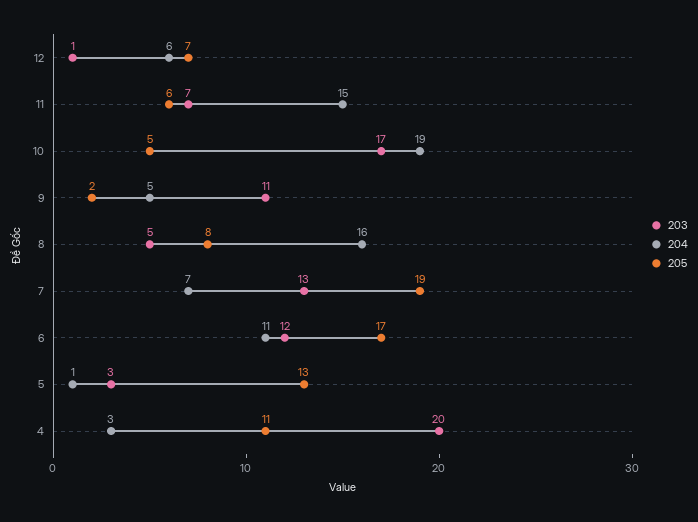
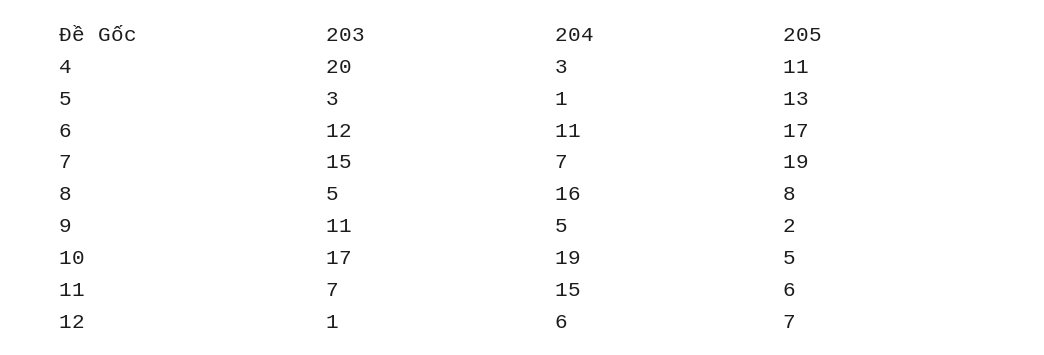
203, 7: 13 -> 15

